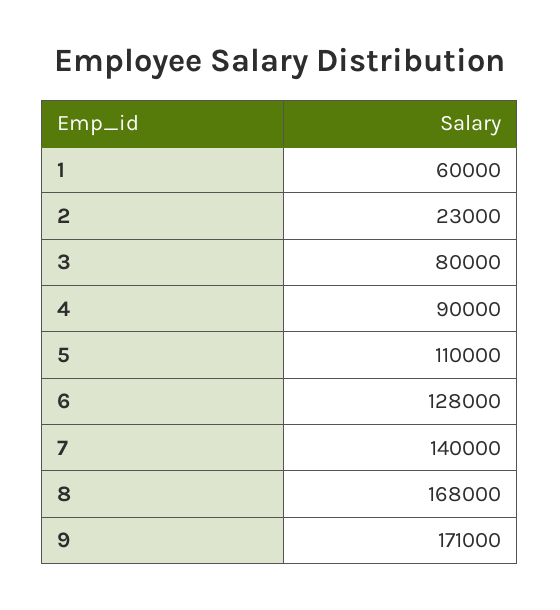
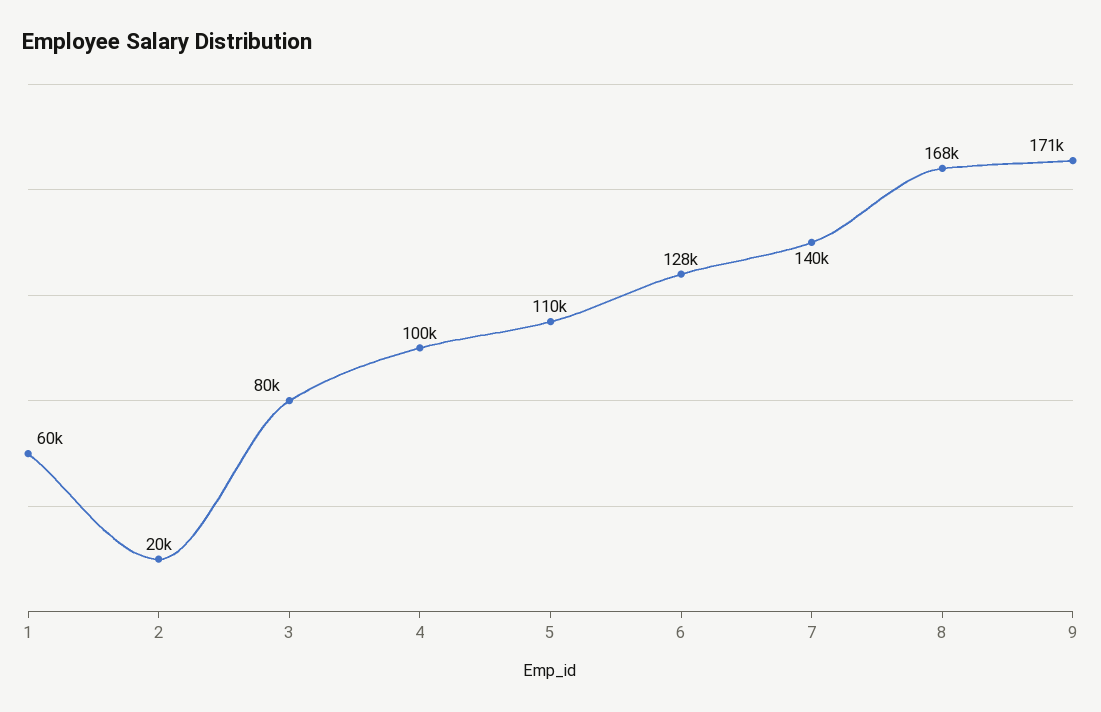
2: 23000 -> 20000
4: 90000 -> 100000

